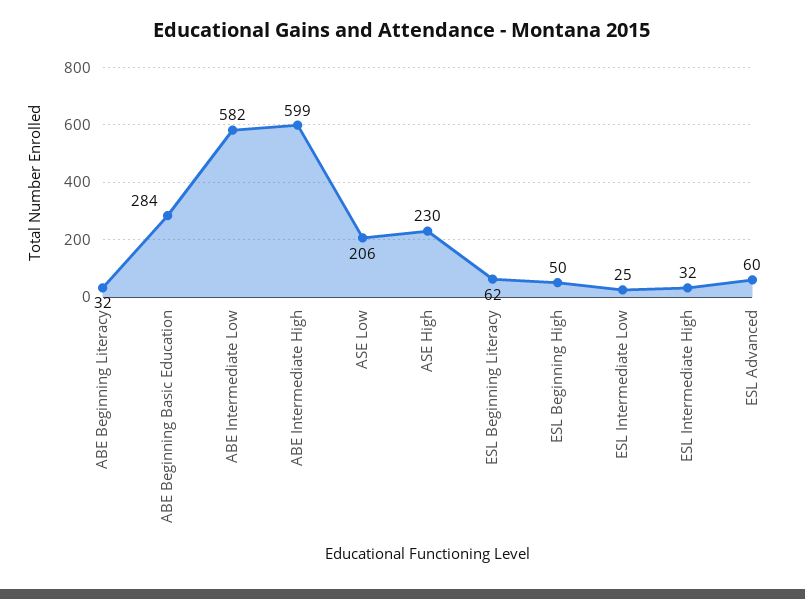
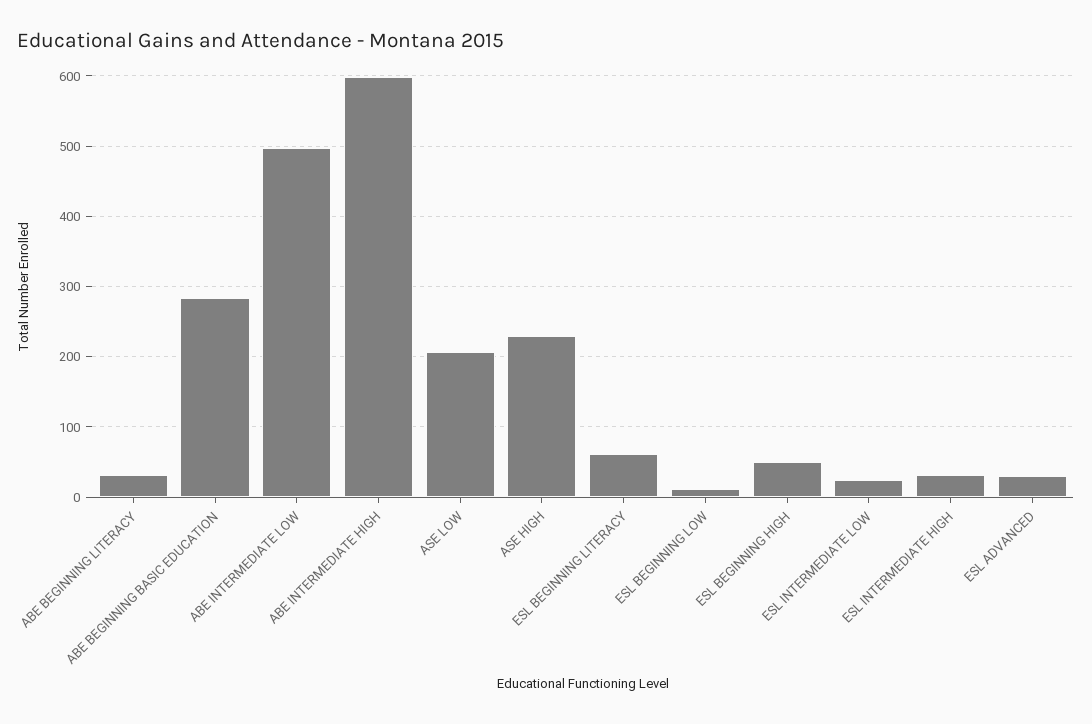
ABE Intermediate Low: 582 -> 500
ESL Advanced: 60 -> 30
ESL BEGINNING LOW: none -> 10

